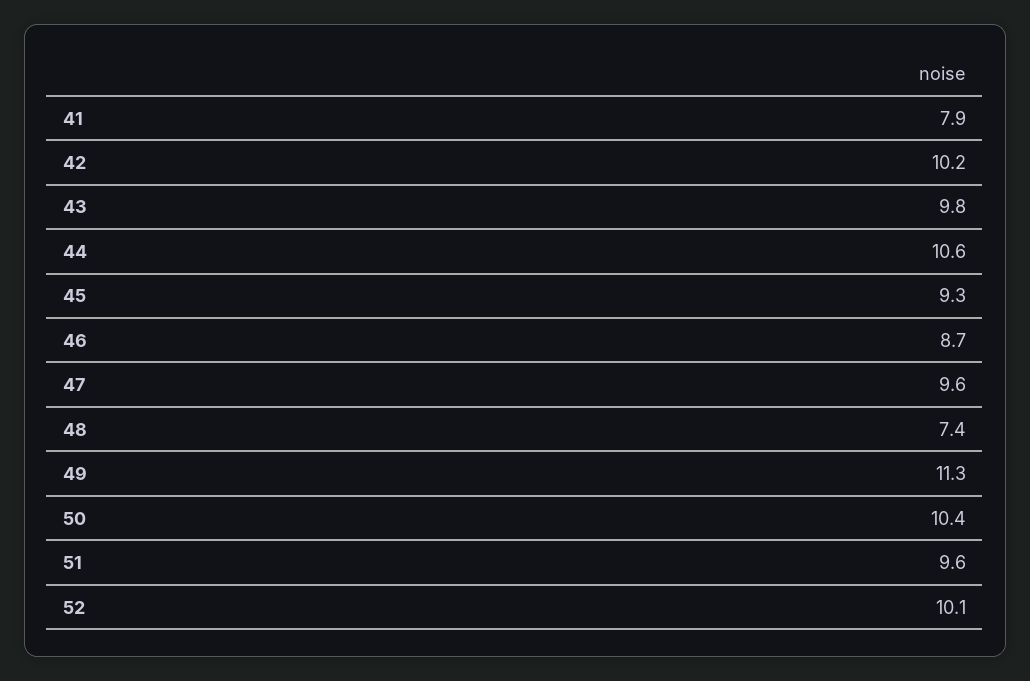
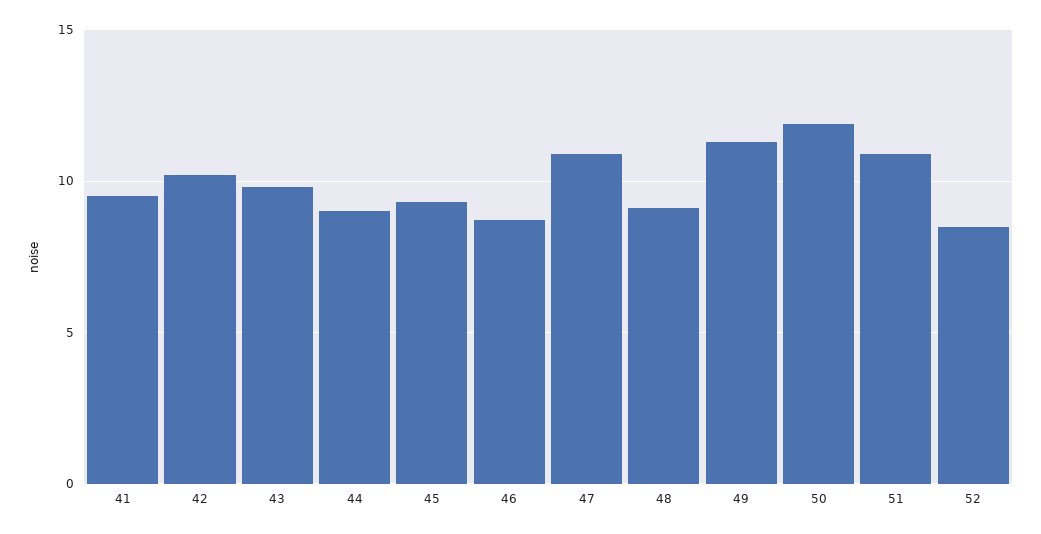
41: 7.9 -> 9.5
44: 10.6 -> 9
47: 9.6 -> 11
48: 7.4 -> 9
50: 10.4 -> 12
51: 9.6 -> 11
52: 10.1 -> 8.5

